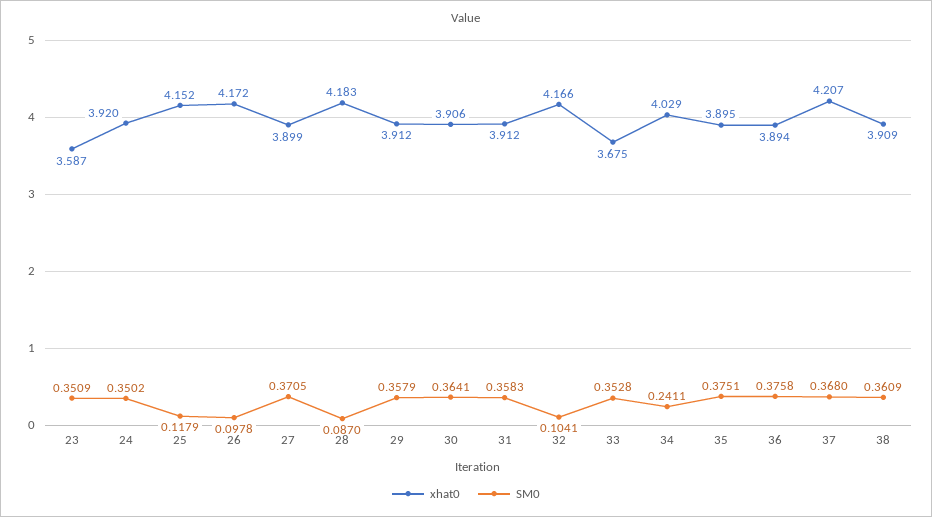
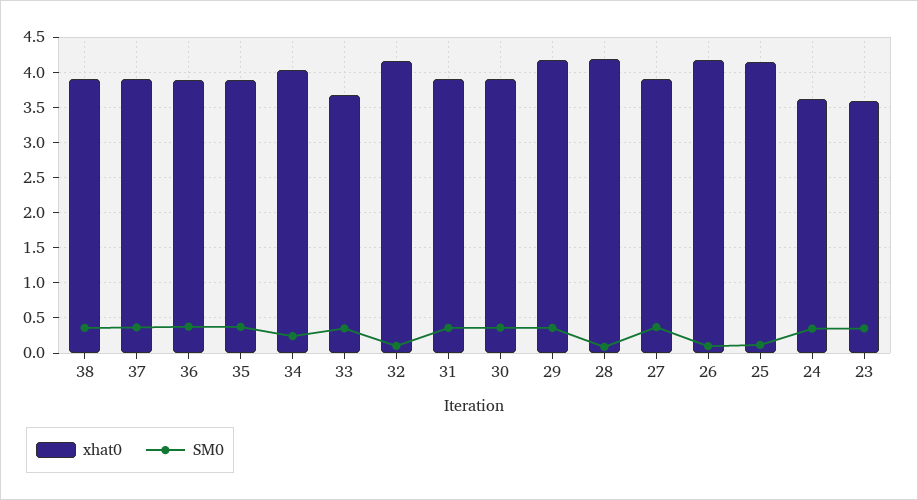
xhat0, 24: 3.92 -> 3.6
xhat0, 29: 3.912 -> 4.2
xhat0, 37: 4.207 -> 3.9

